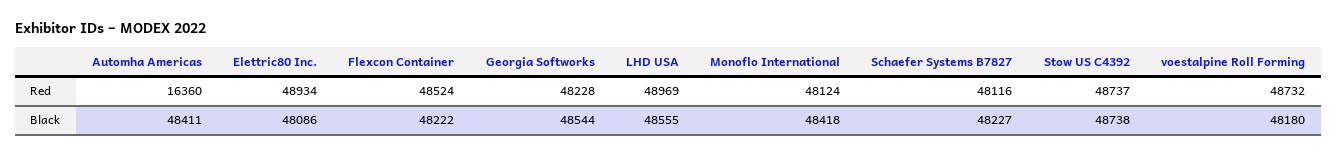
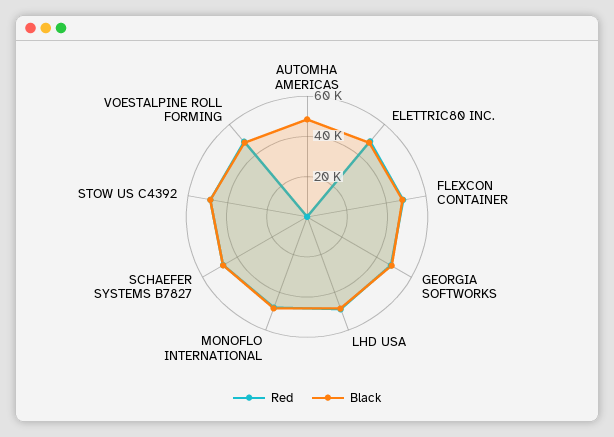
Red, Automha Americas: 16360 -> 0

